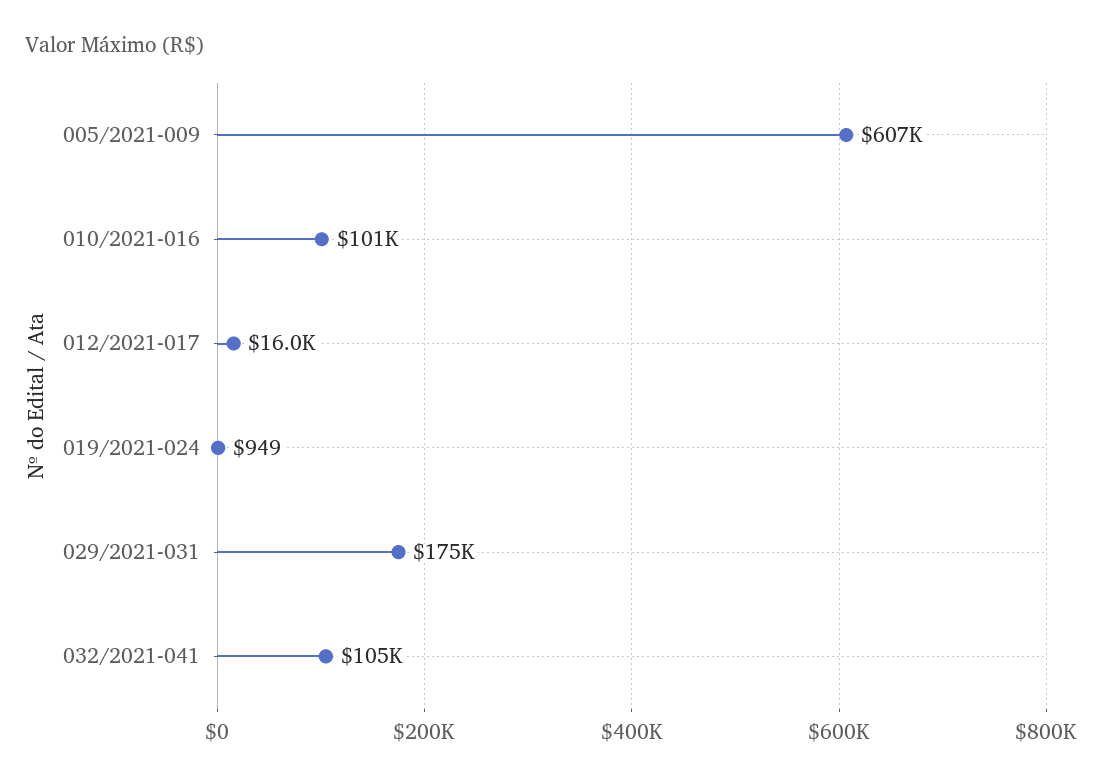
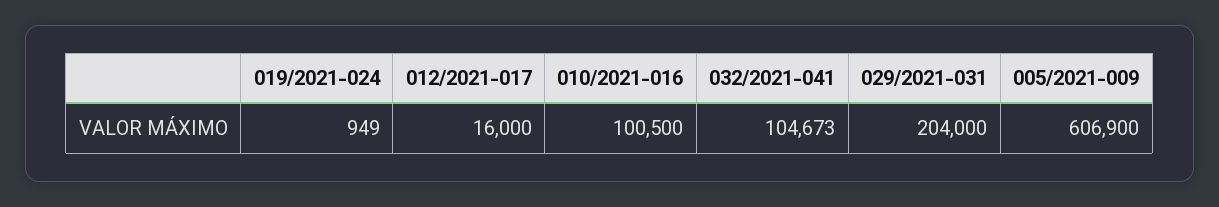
029/2021-031: 175000 -> 204000

